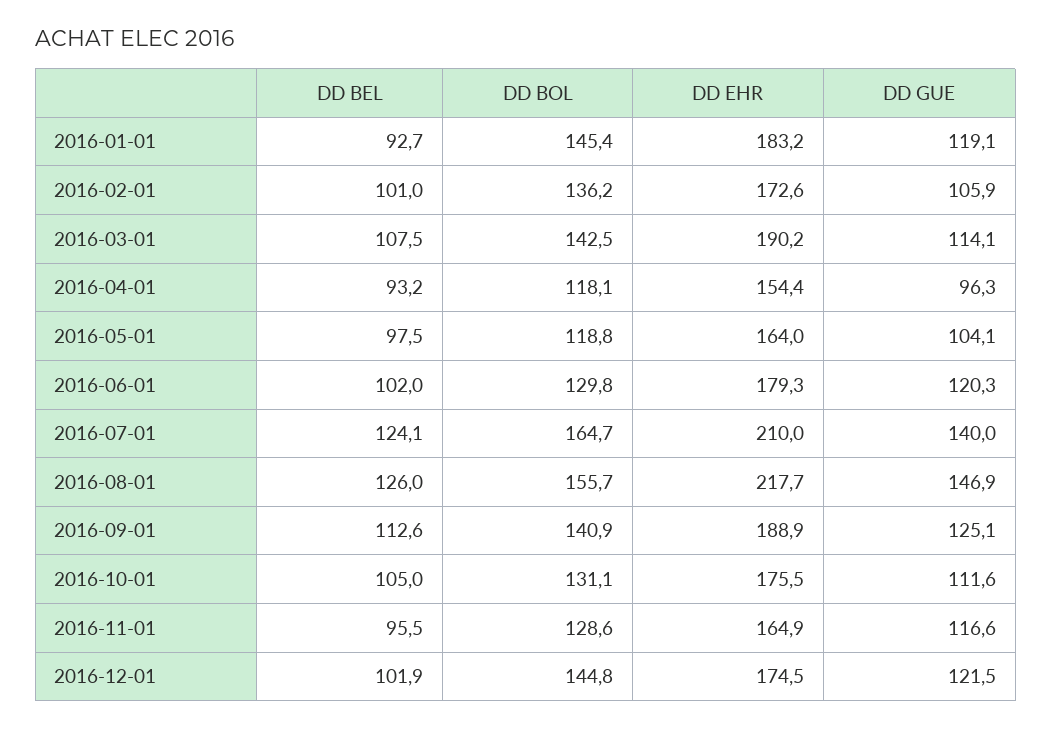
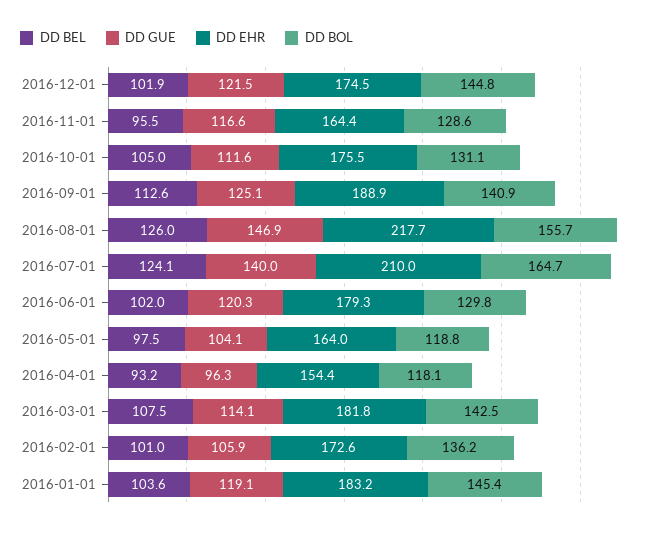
DD BEL, 2016-01-01: 92.7 -> 103.6
DD EHR, 2016-03-01: 190.2 -> 181.8
DD EHR, 2016-11-01: 164.9 -> 164.4

